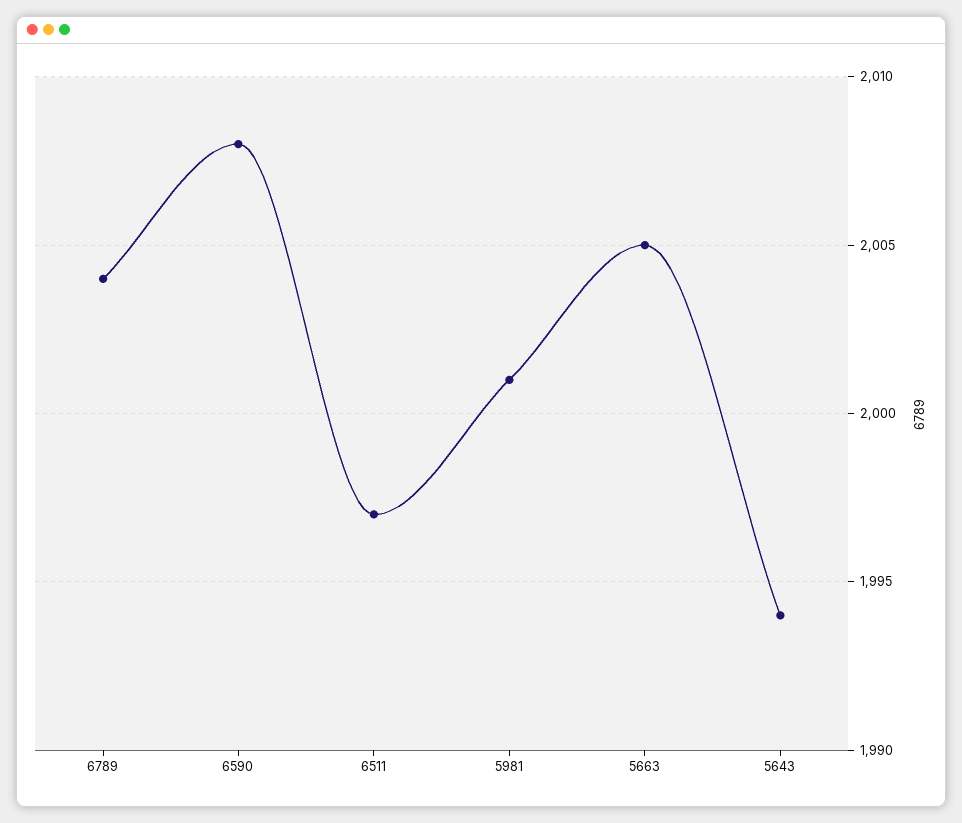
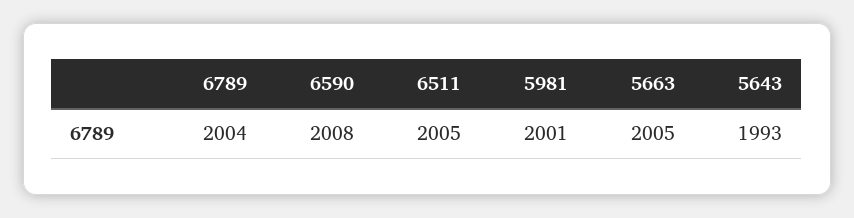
6511: 1997 -> 2005
5643: 1994 -> 1993

